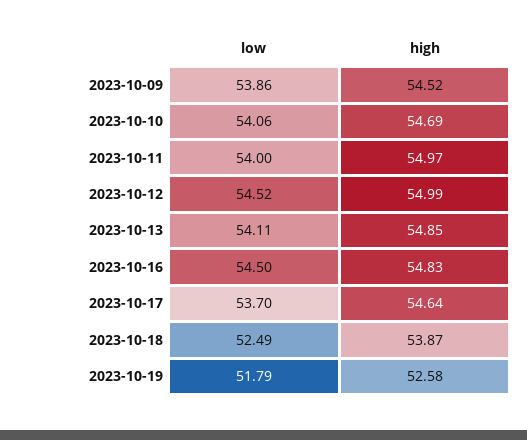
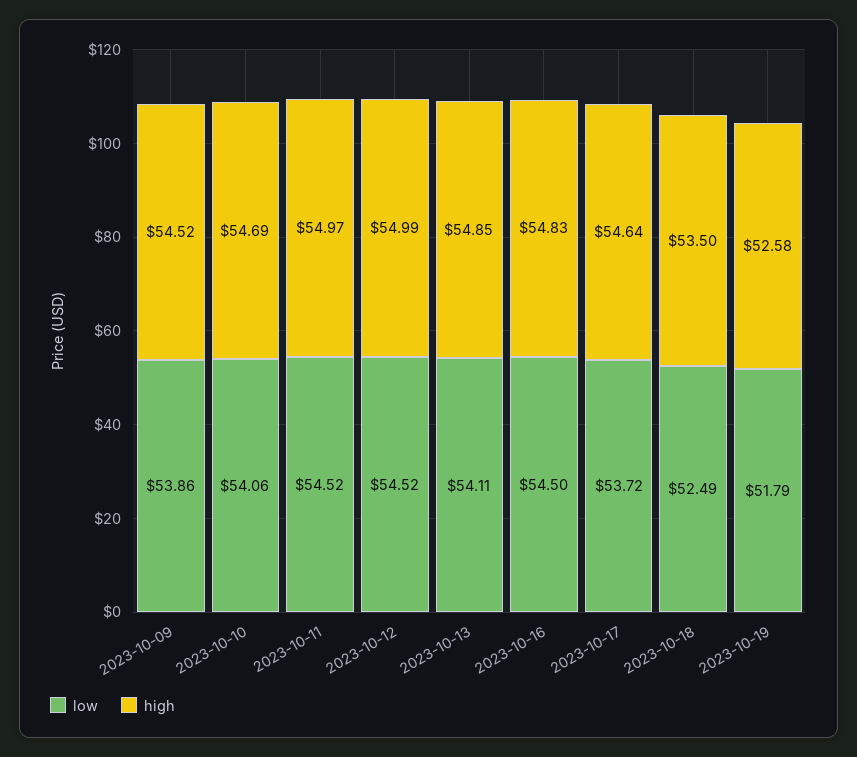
low, 2023-10-11: 54 -> 54.52
low, 2023-10-17: 53.7 -> 53.72
high, 2023-10-18: 53.87 -> 53.5

